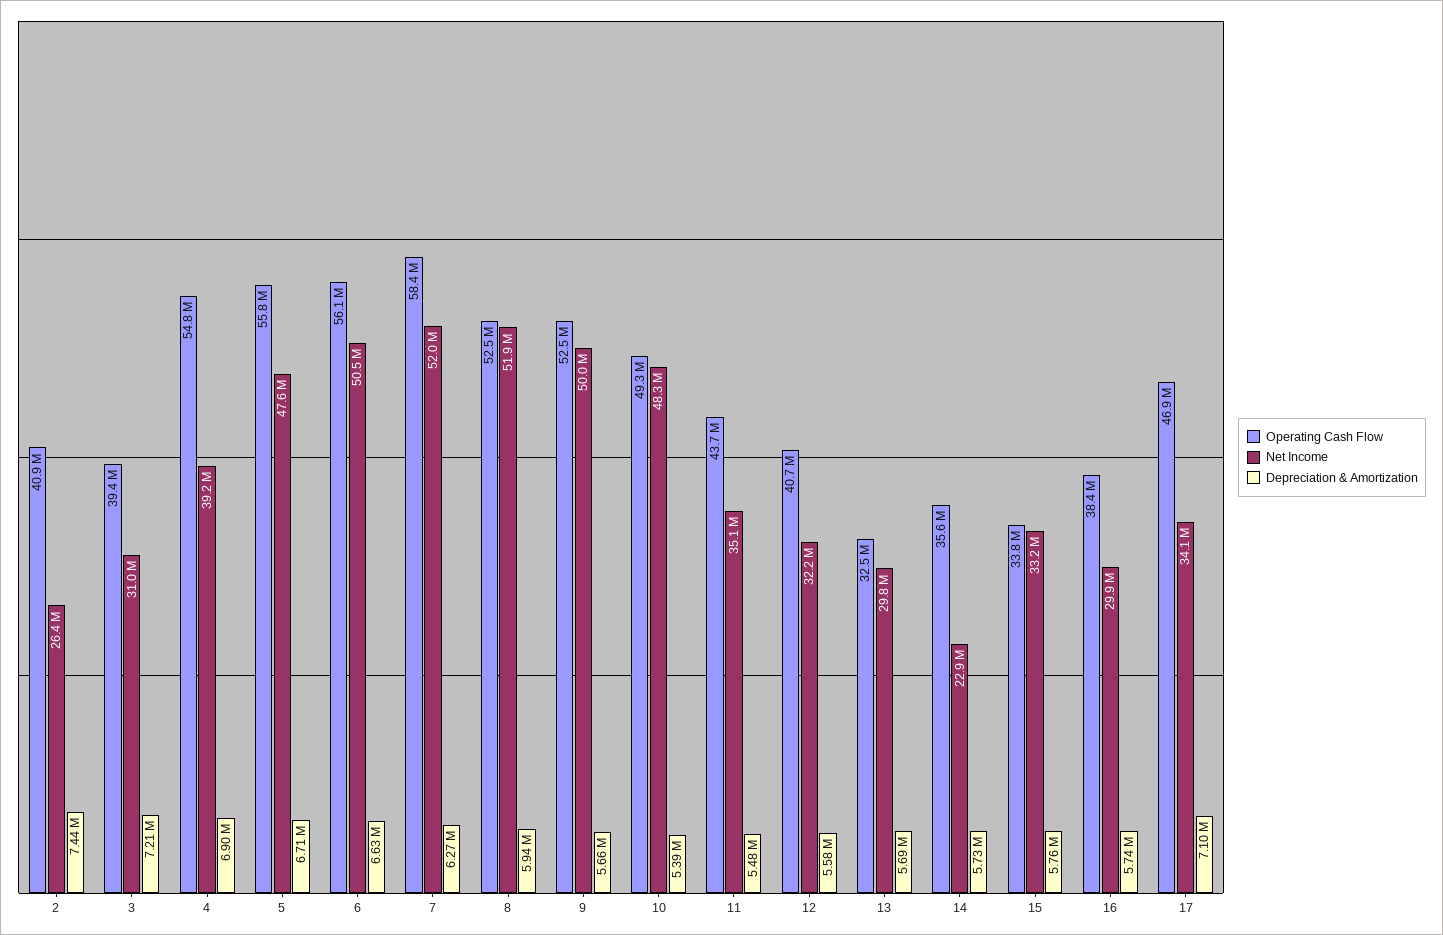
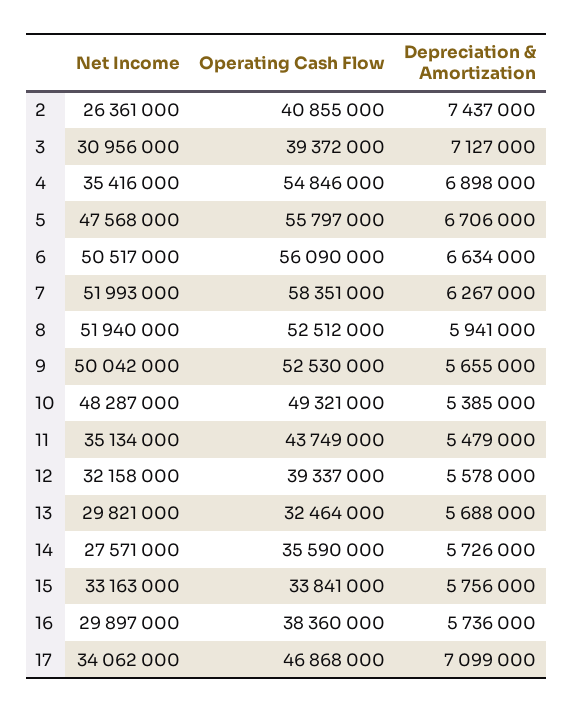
Depreciation & Amortization, 3: 7210000 -> 7127000
Net Income, 4: 39200000 -> 35416000
Operating Cash Flow, 12: 40700000 -> 39337000
Net Income, 14: 22900000 -> 27571000

